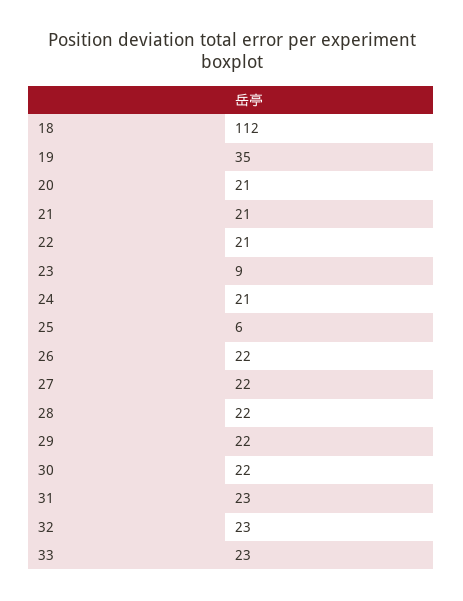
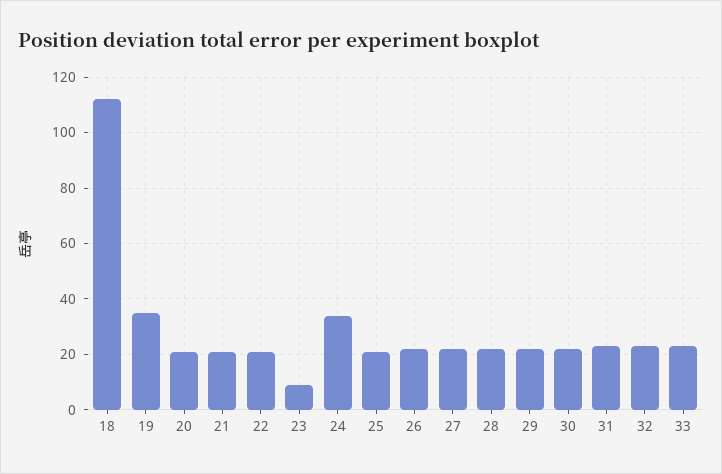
24: 21 -> 35
25: 6 -> 20

